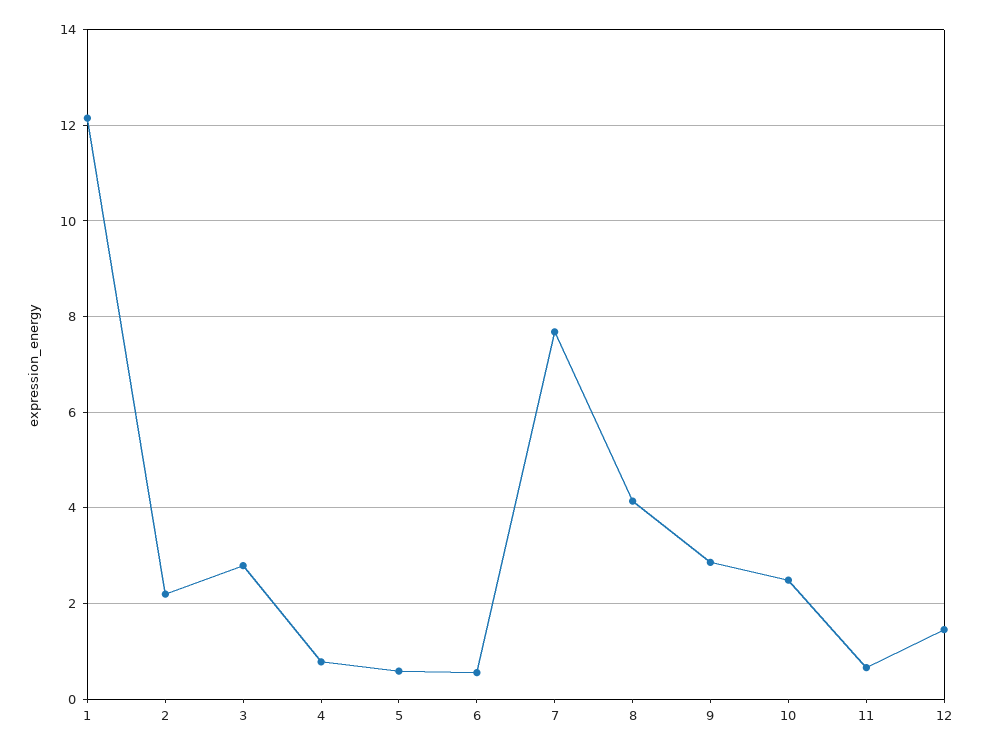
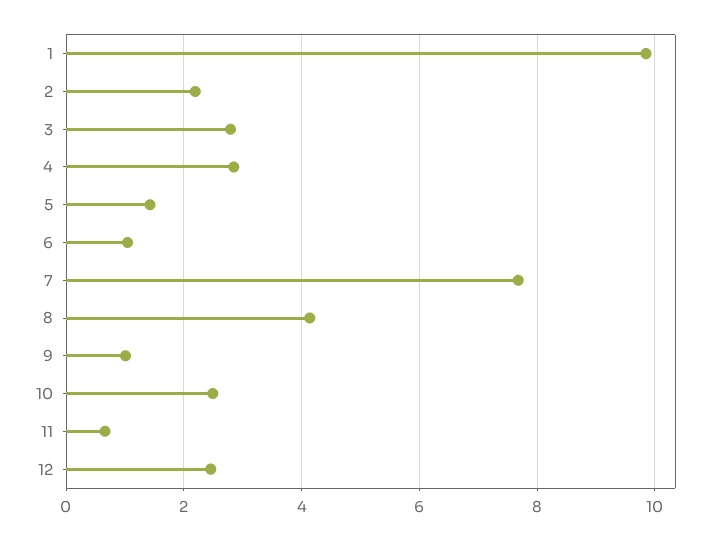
1: 12.2 -> 9.8
4: 0.8 -> 2.8
5: 0.6 -> 1.4
6: 0.6 -> 1
9: 2.8 -> 1
12: 1.4 -> 2.4

